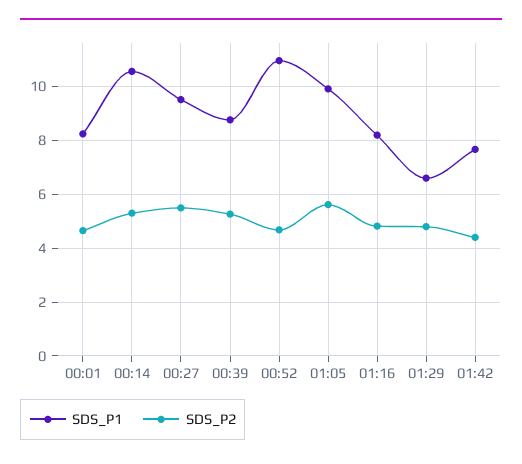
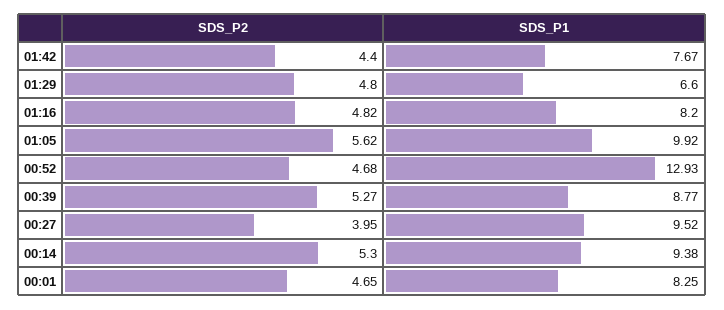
SDS_P1, 00:14: 10.5 -> 9.38
SDS_P2, 00:27: 5.5 -> 3.95
SDS_P1, 00:52: 11 -> 12.93

